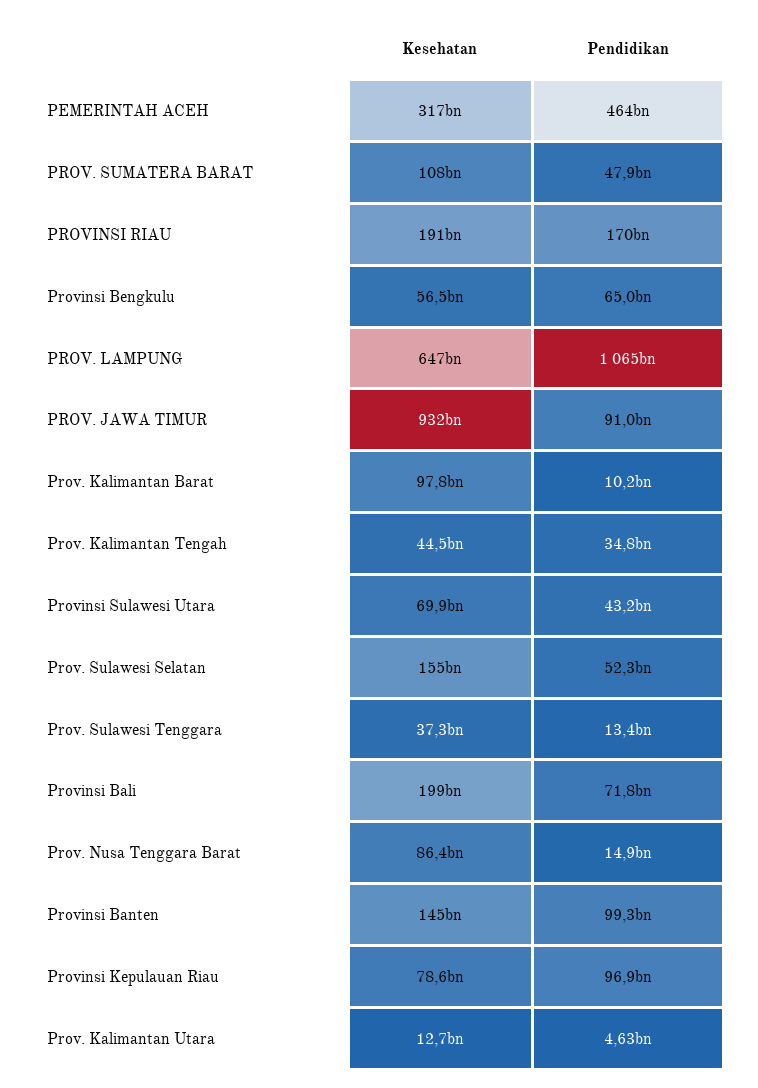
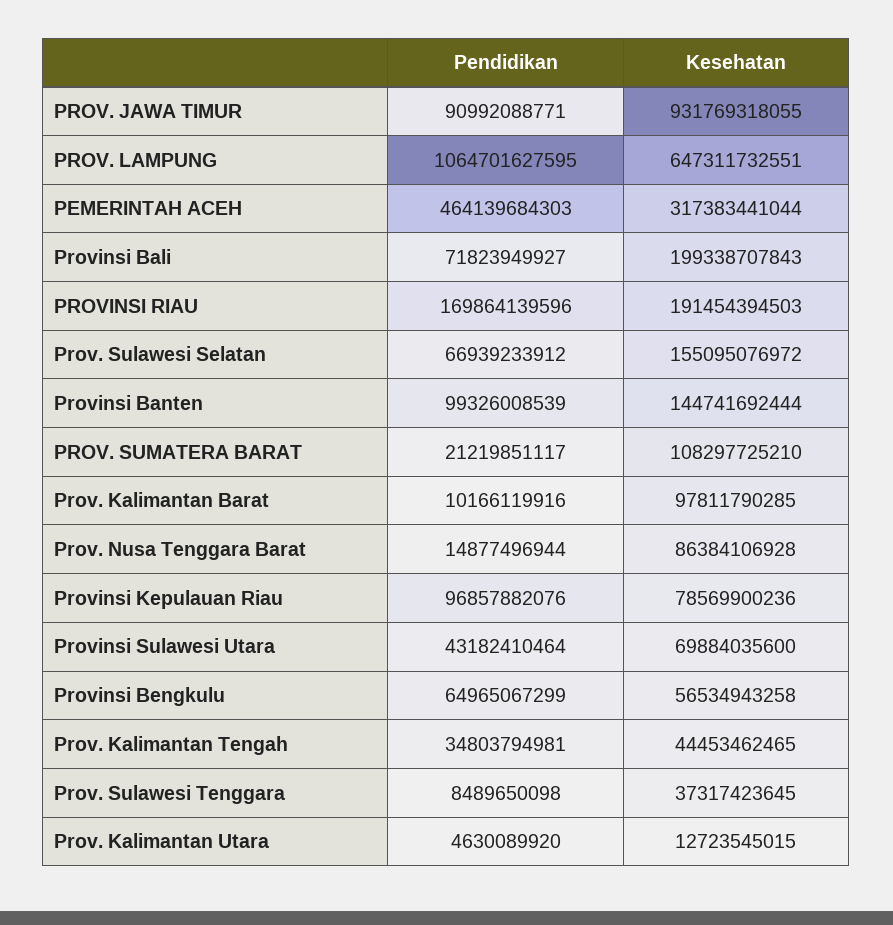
Pendidikan, PROV. SUMATERA BARAT: 47900000000 -> 21219851117
Pendidikan, Prov. Sulawesi Selatan: 52300000000 -> 66939233912
Pendidikan, Prov. Sulawesi Tenggara: 13400000000 -> 8489650098

